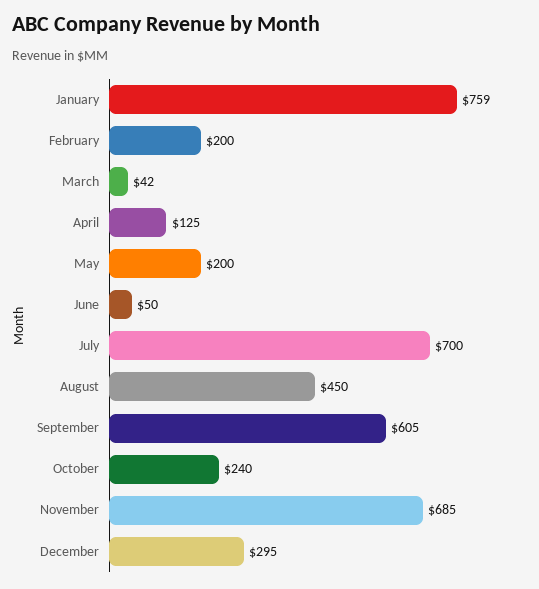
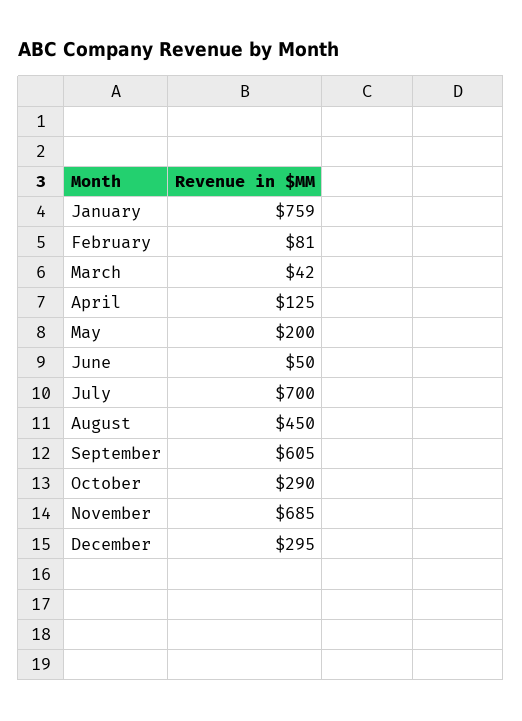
February: 200 -> 81
October: 240 -> 290

